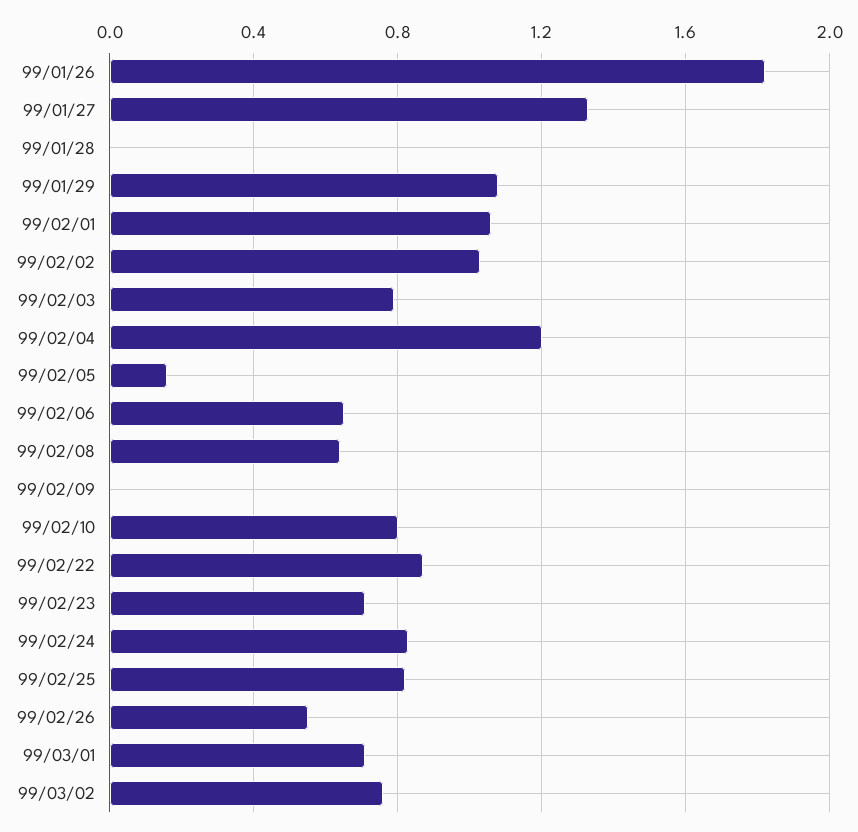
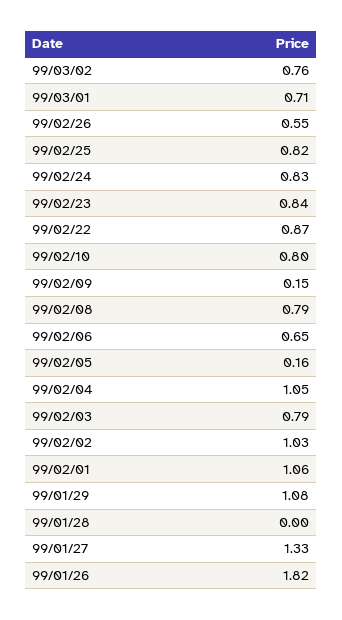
99/02/04: 1.2 -> 1.05
99/02/08: 0.65 -> 0.79
99/02/09: 0 -> 0.15
99/02/23: 0.7 -> 0.84

